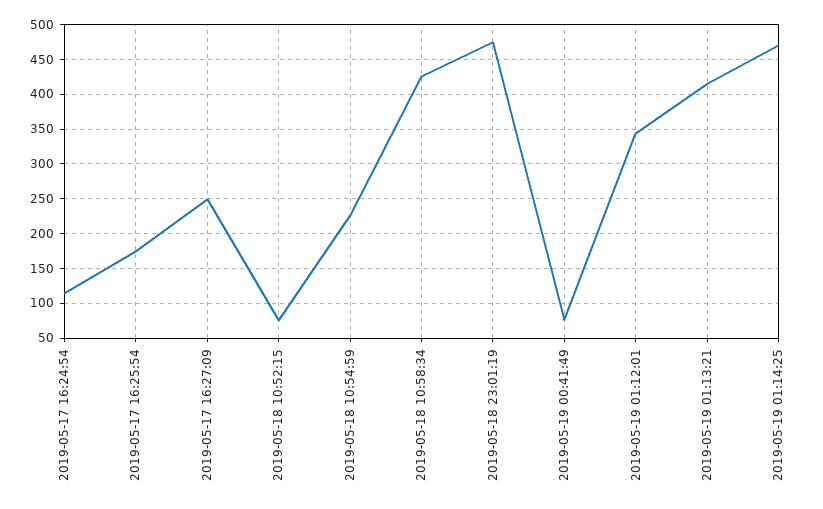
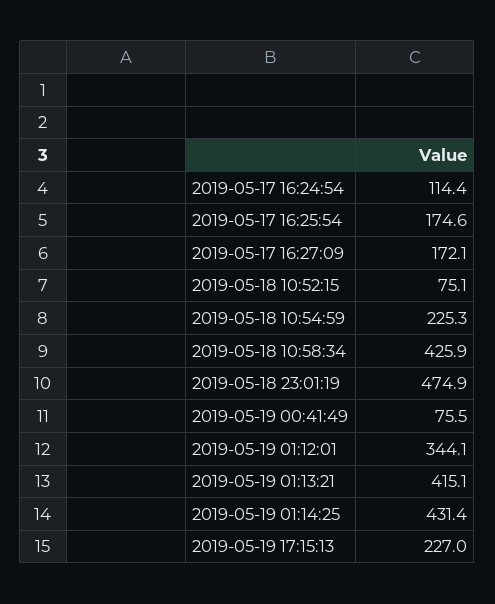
2019-05-17 16:27:09: 250 -> 172.1
2019-05-19 01:14:25: 470 -> 431.4
2019-05-19 17:15:13: none -> 227

